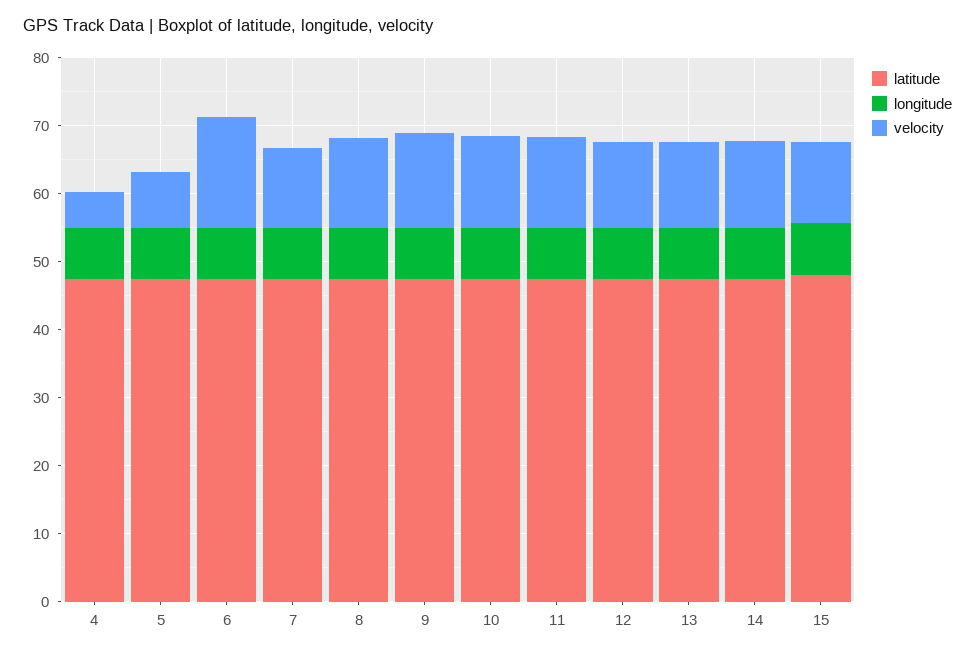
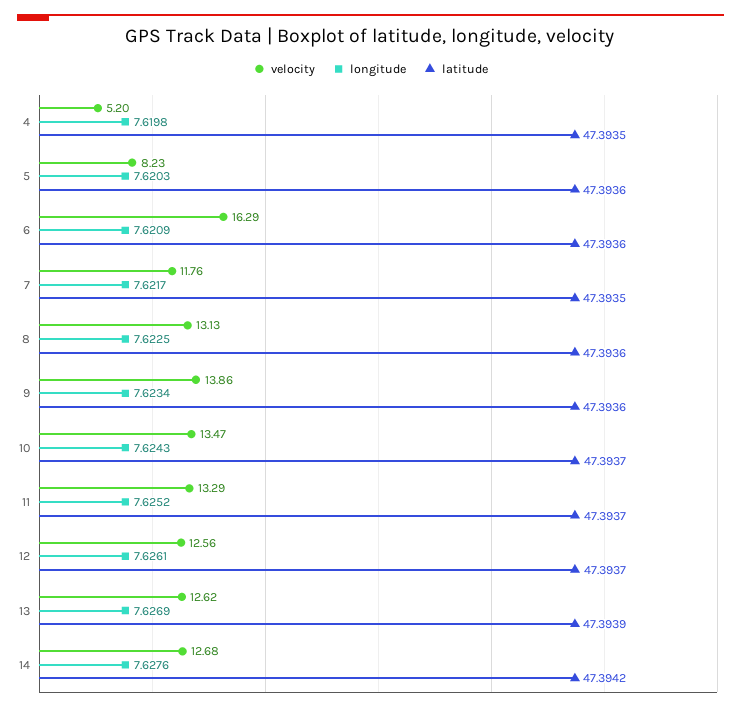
latitude, 15: 48 -> none
longitude, 15: 8 -> none
velocity, 15: 12 -> none

